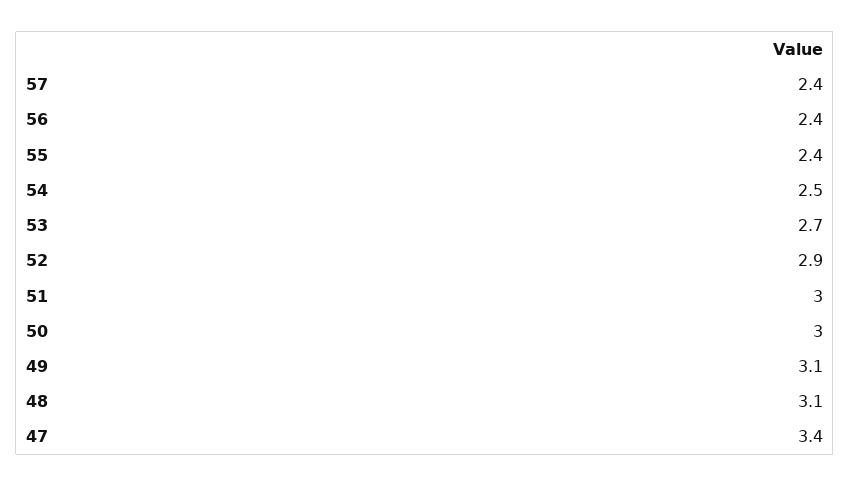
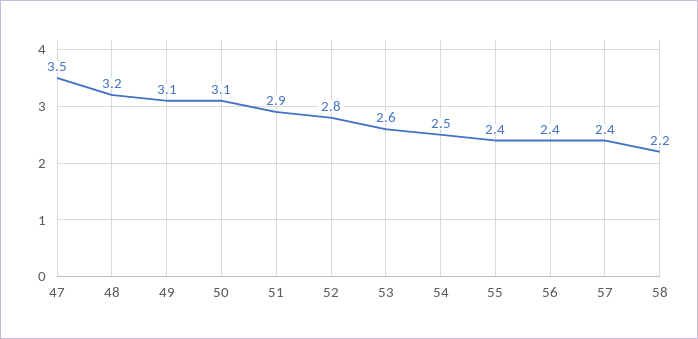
53: 2.7 -> 2.6
52: 2.9 -> 2.8
51: 3 -> 2.9
50: 3 -> 3.1
48: 3.1 -> 3.2
47: 3.4 -> 3.5
58: none -> 2.2

